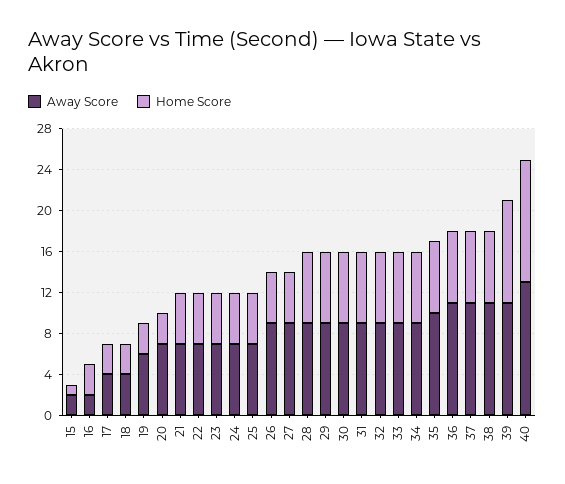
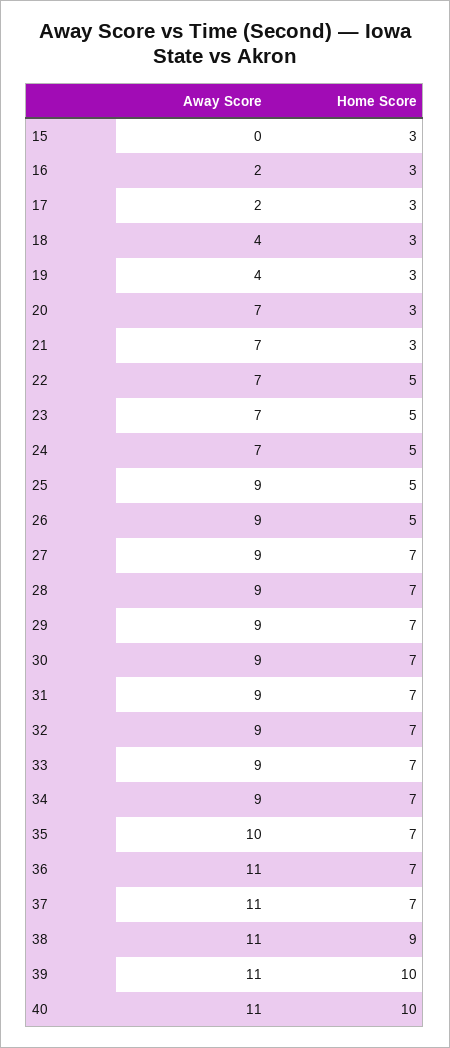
Away Score, 15: 2 -> 0
Home Score, 15: 1 -> 3
Away Score, 17: 4 -> 2
Away Score, 19: 6 -> 4
Home Score, 21: 5 -> 3
Away Score, 25: 7 -> 9
Home Score, 27: 5 -> 7
Home Score, 38: 7 -> 9
Away Score, 40: 13 -> 11
Home Score, 40: 12 -> 10

